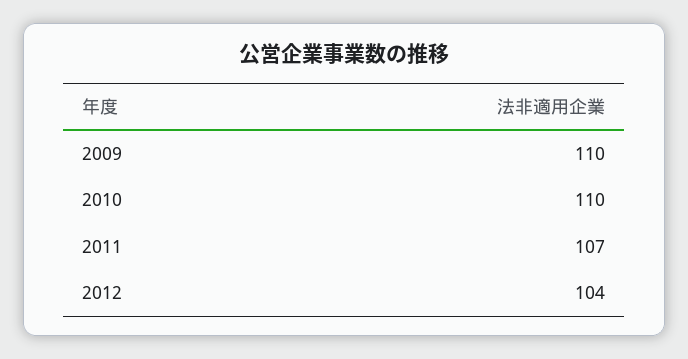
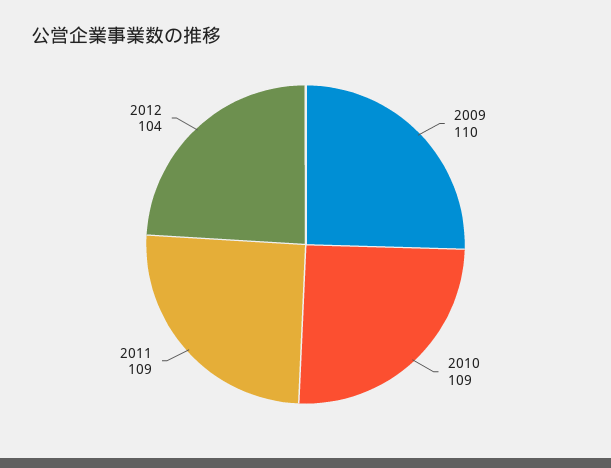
2010: 110 -> 109
2011: 107 -> 109

